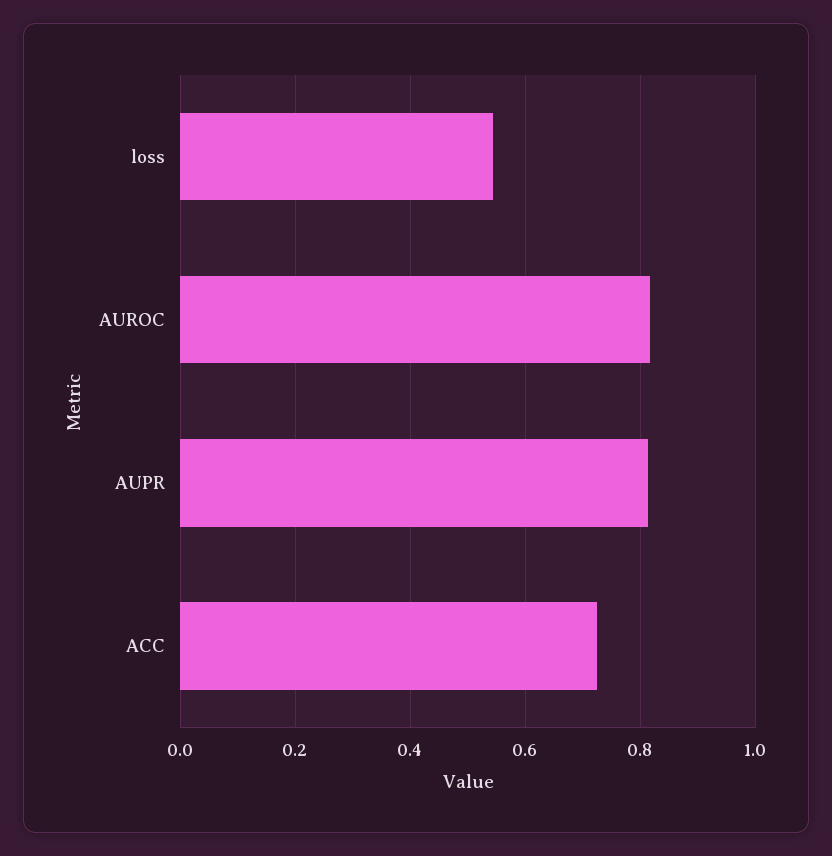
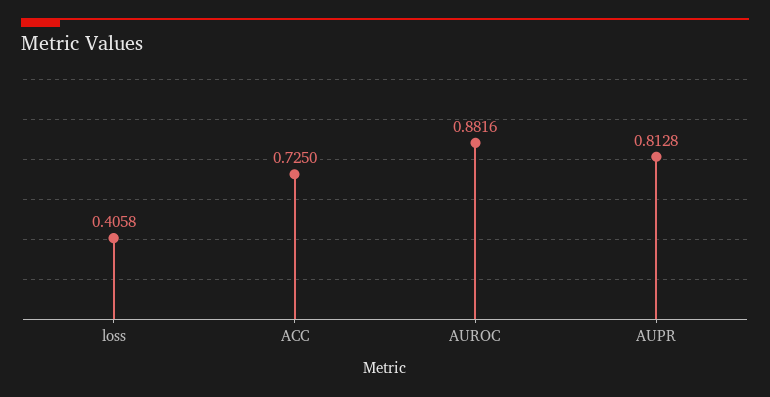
loss: 0.54 -> 0.4058
AUROC: 0.82 -> 0.8816

